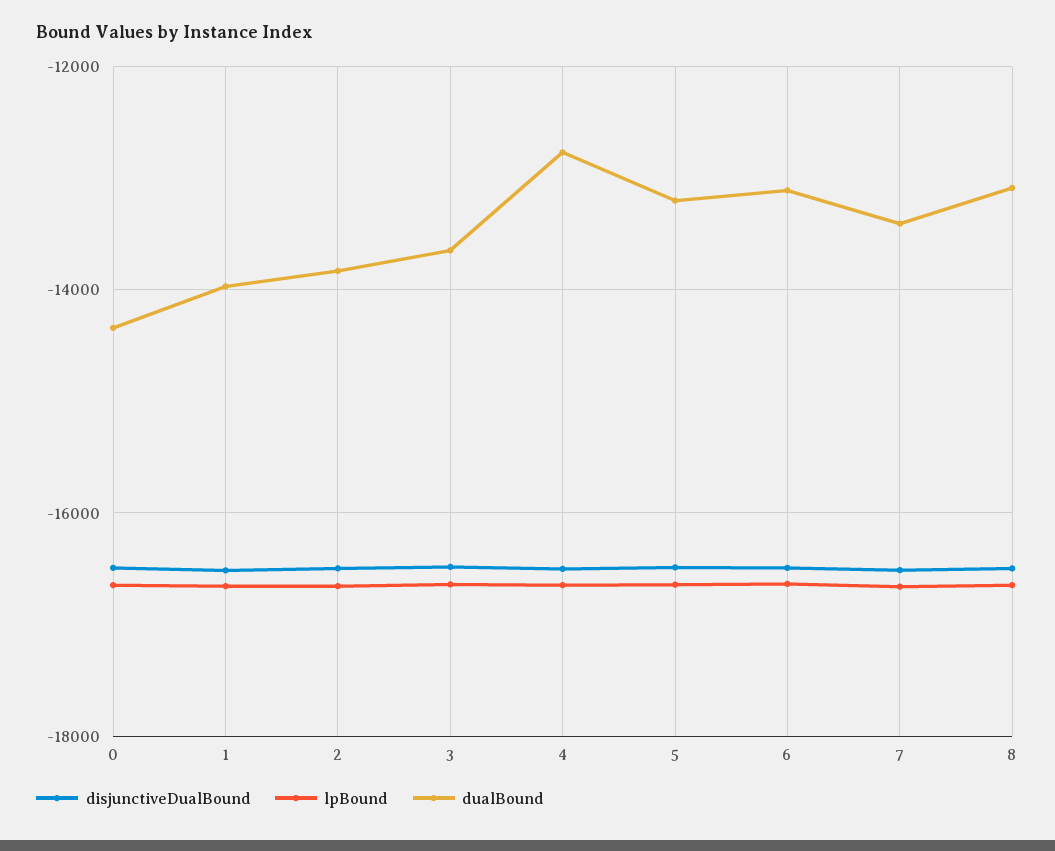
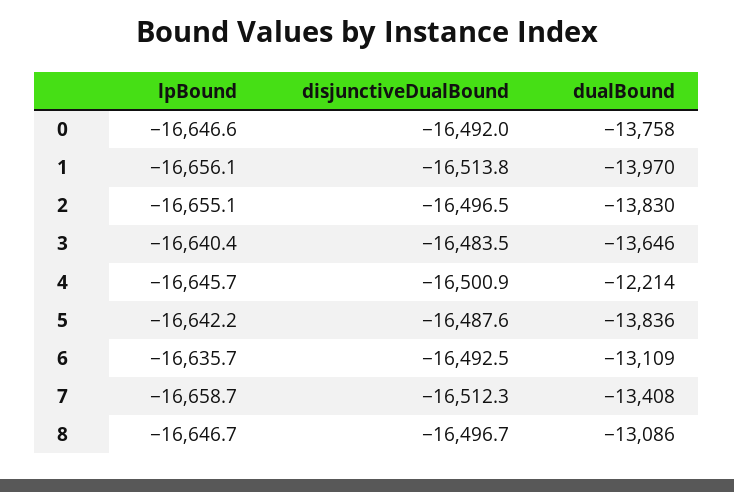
dualBound, 0: -14400 -> -13758
dualBound, 4: -12800 -> -12214
dualBound, 5: -13200 -> -13836

